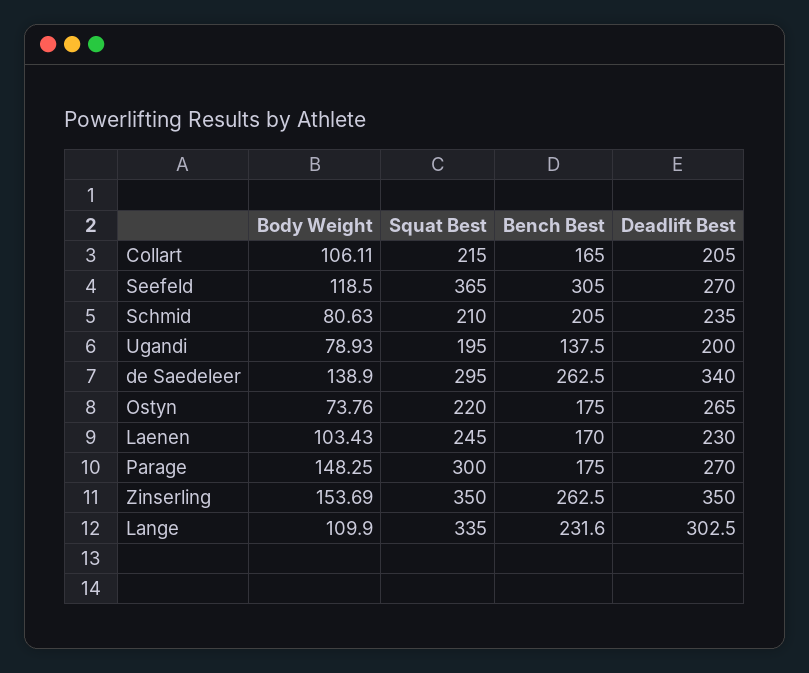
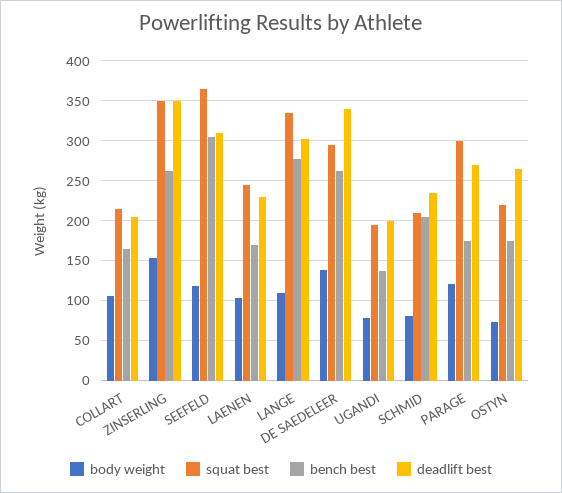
Deadlift Best, Seefeld: 270 -> 310
Body Weight, Parage: 148.25 -> 120
Bench Best, Lange: 231.6 -> 280

